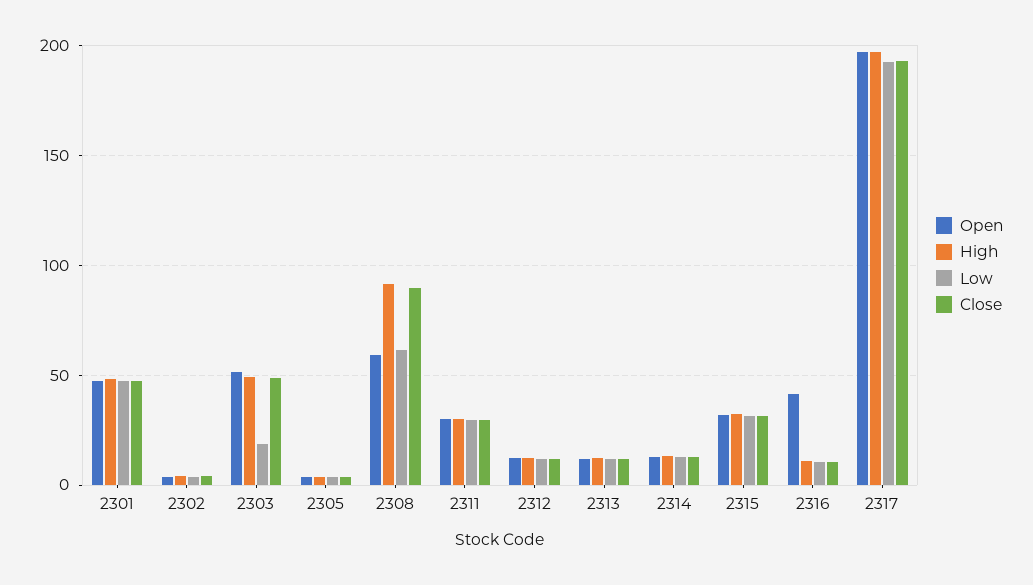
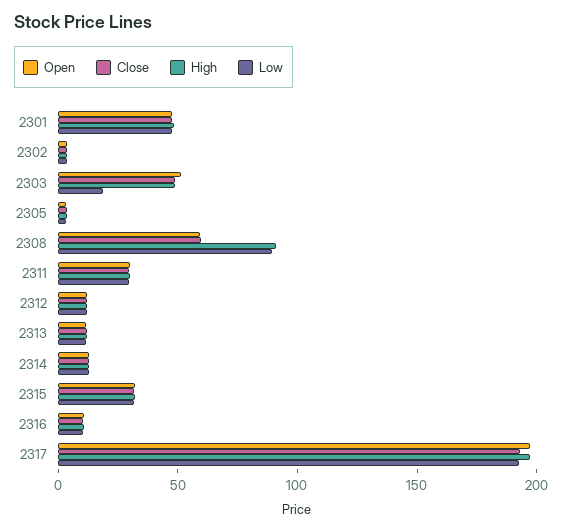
Low, 2308: 60 -> 90
Close, 2308: 90 -> 60
Open, 2316: 40 -> 10

